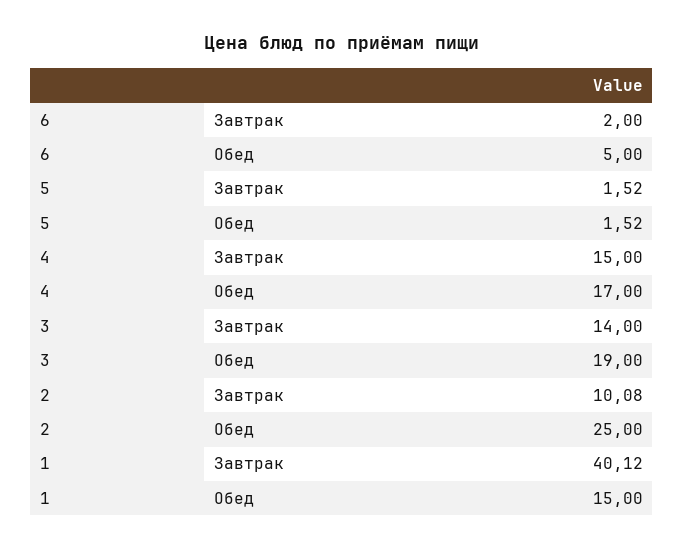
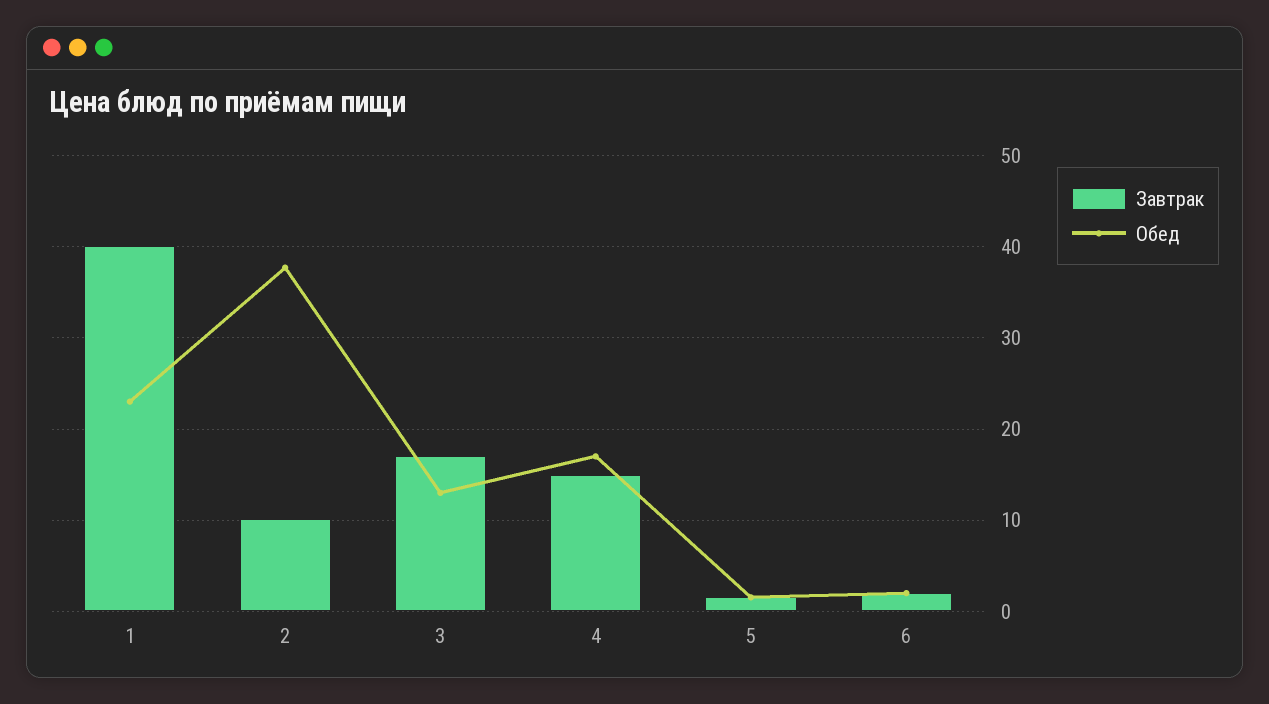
Обед, 6: 5 -> 2
Завтрак, 3: 14 -> 17
Обед, 3: 19 -> 13
Обед, 2: 25 -> 38
Обед, 1: 15 -> 23

